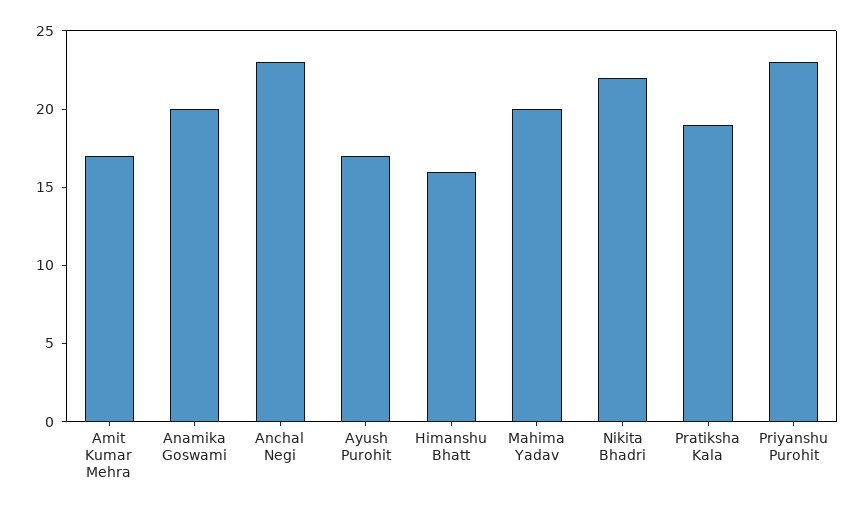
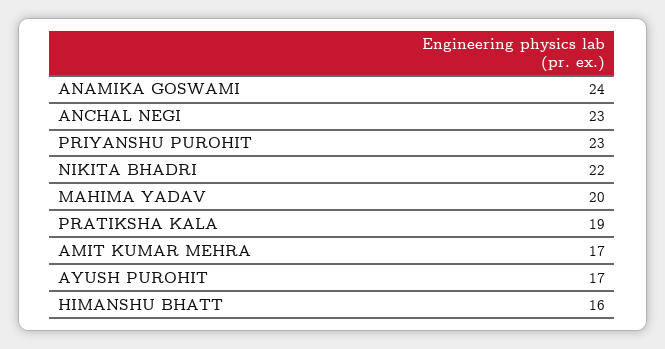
Anamika Goswami: 20 -> 24

